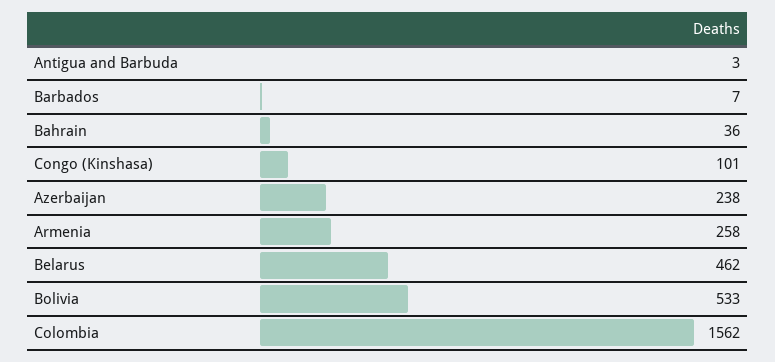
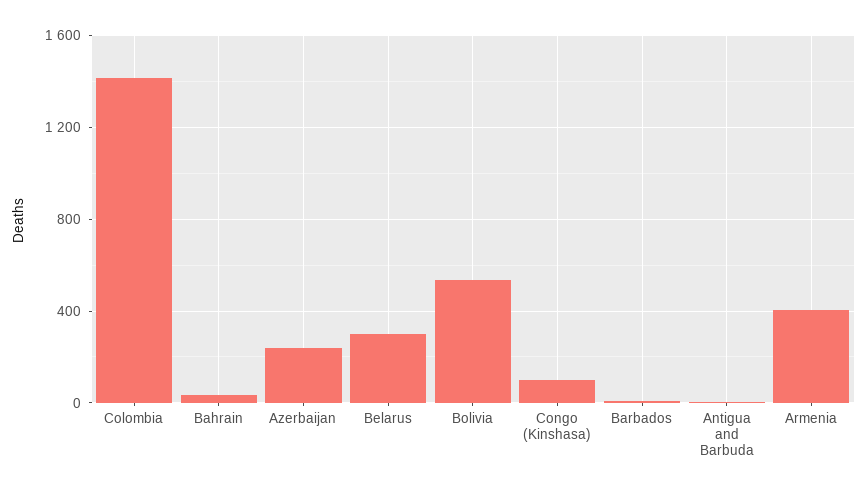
Armenia: 258 -> 400
Belarus: 462 -> 300
Colombia: 1562 -> 1400

